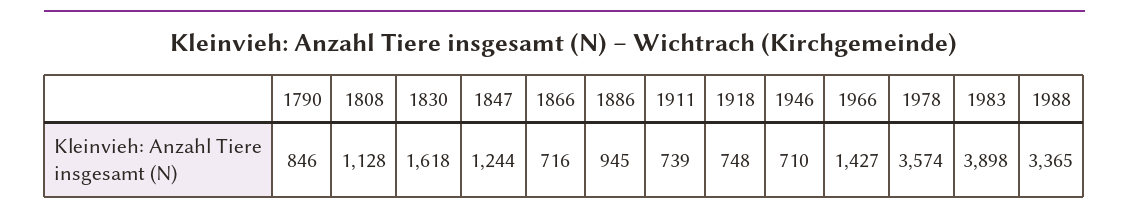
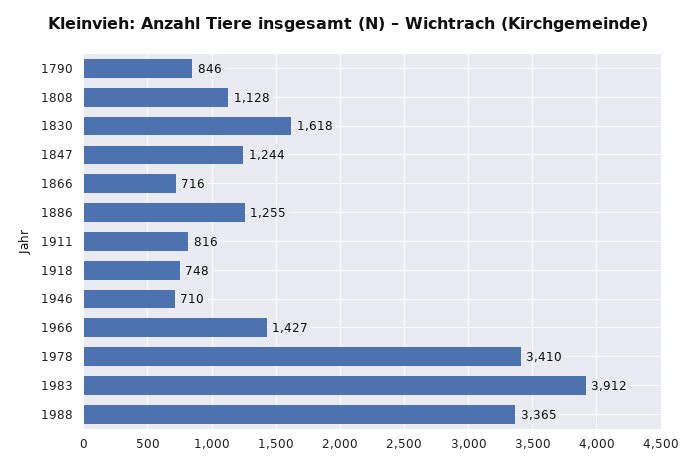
1886: 945 -> 1255
1911: 739 -> 816
1978: 3574 -> 3410
1983: 3898 -> 3912

